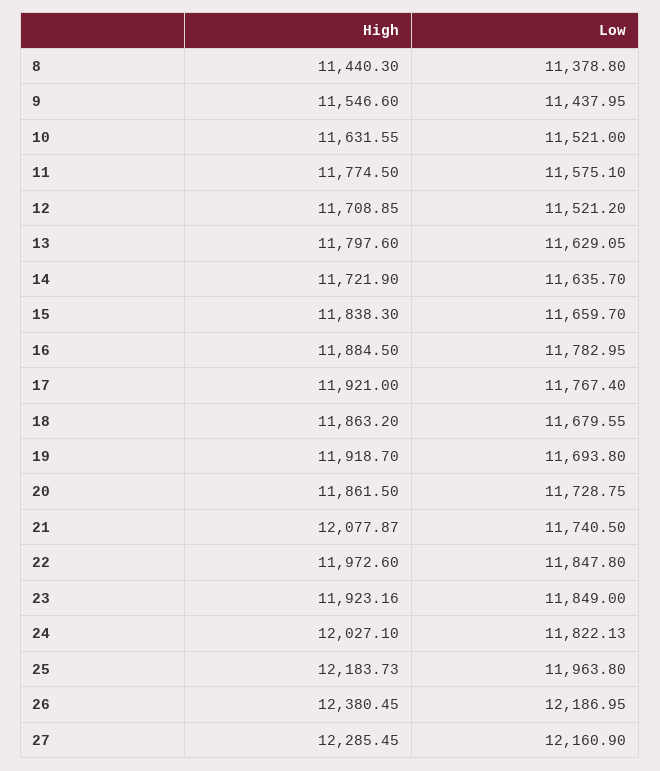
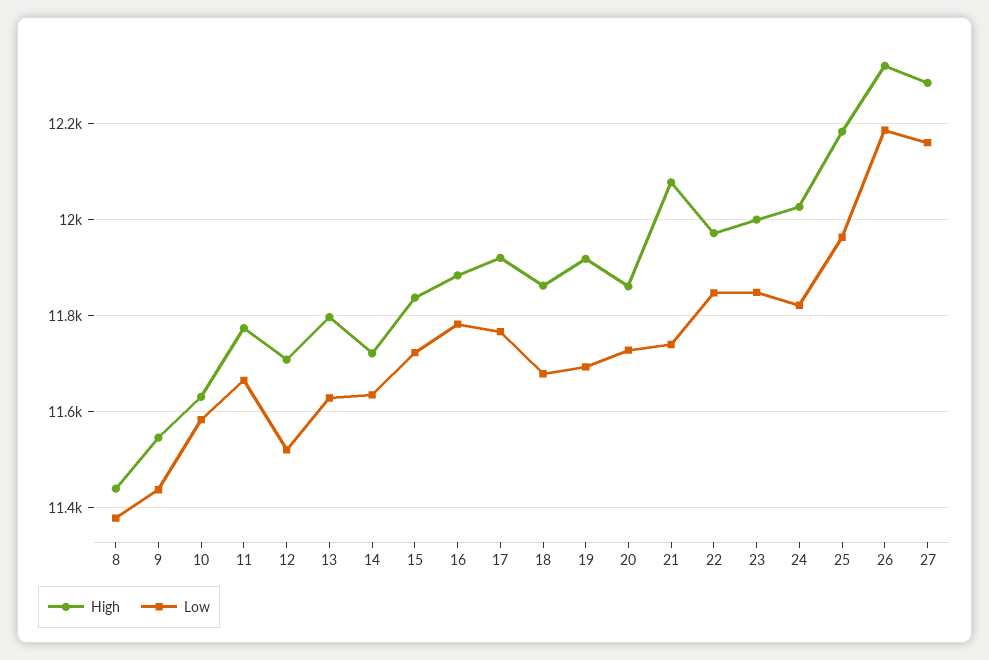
Low, 10: 11521 -> 11580
Low, 11: 11575.1 -> 11660
Low, 15: 11659.7 -> 11720
High, 23: 11923.16 -> 12000
High, 26: 12380.45 -> 12320

